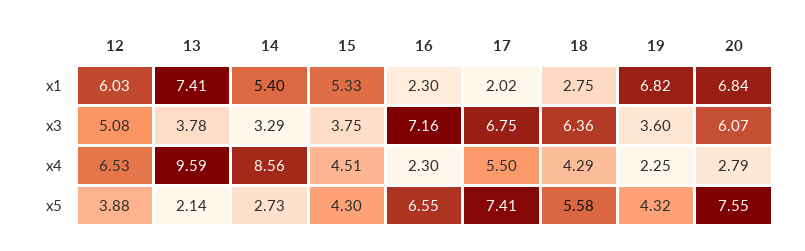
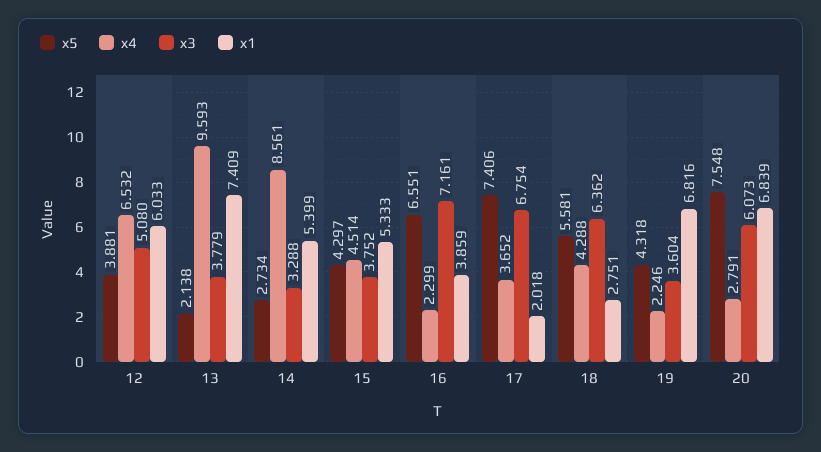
x1, 16: 2.3 -> 3.859
x4, 17: 5.5 -> 3.652

